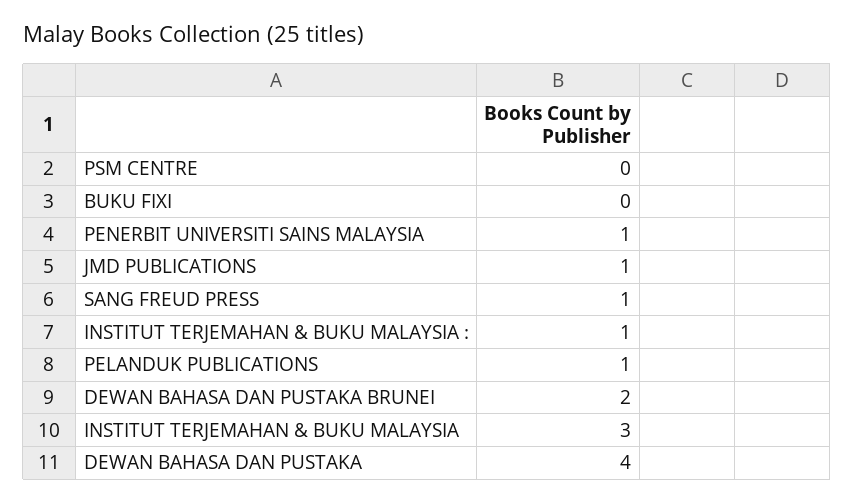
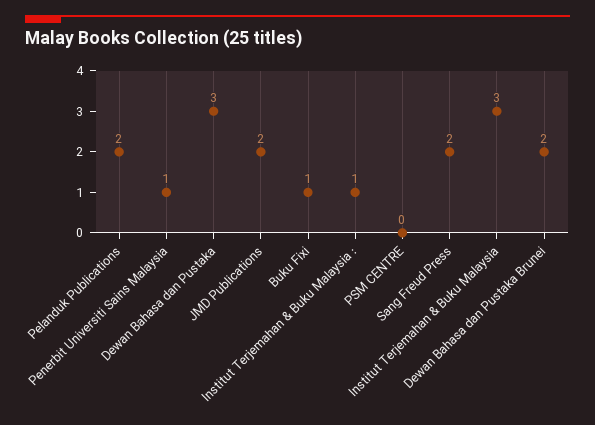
BUKU FIXI: 0 -> 1
JMD PUBLICATIONS: 1 -> 2
SANG FREUD PRESS: 1 -> 2
PELANDUK PUBLICATIONS: 1 -> 2
DEWAN BAHASA DAN PUSTAKA: 4 -> 3

